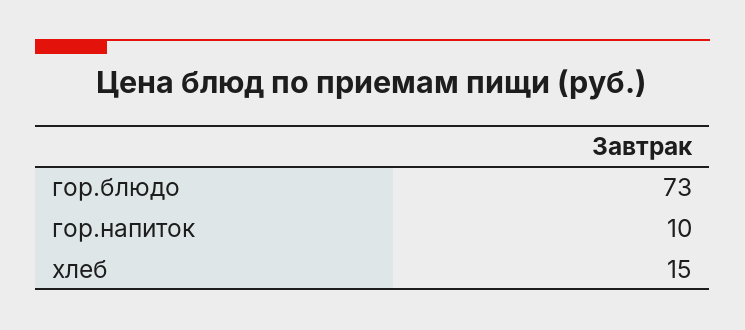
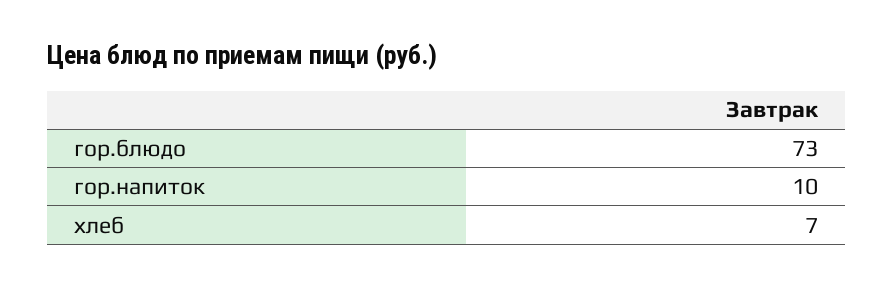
хлеб: 15 -> 7

